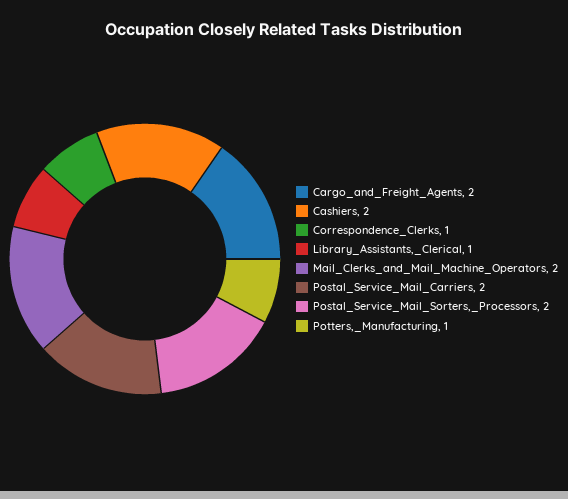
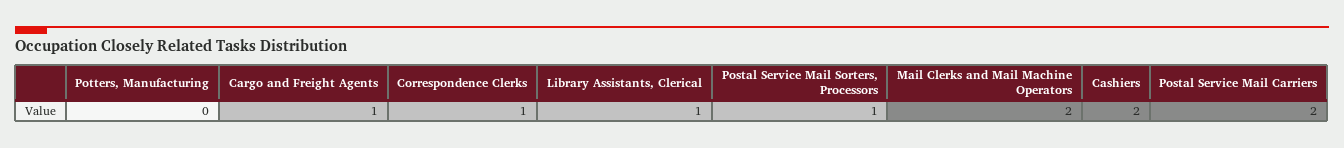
Cargo_and_Freight_Agents: 2 -> 1
Postal_Service_Mail_Sorters,_Processors: 2 -> 1
Potters,_Manufacturing: 1 -> 0

